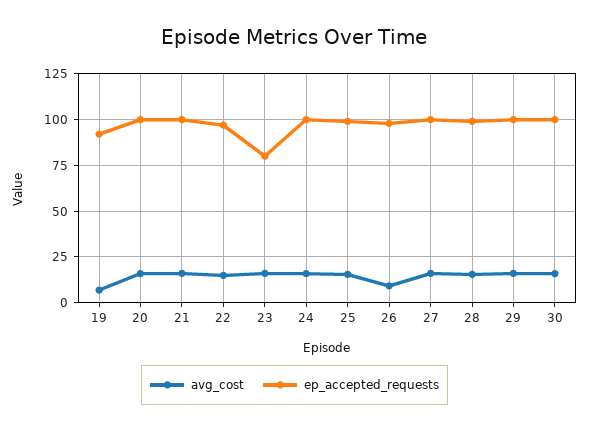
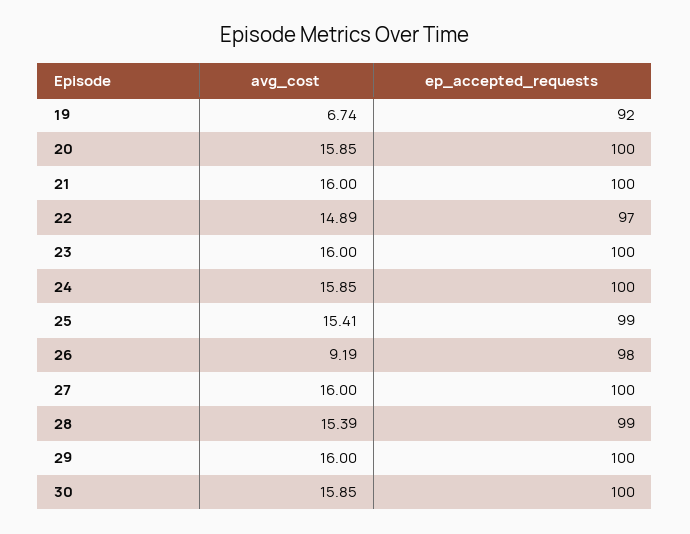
ep_accepted_requests, 23: 80 -> 100

